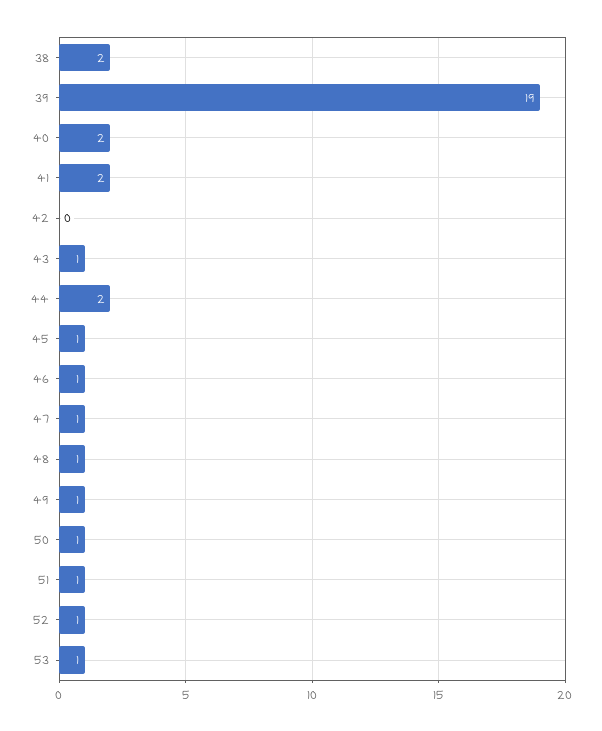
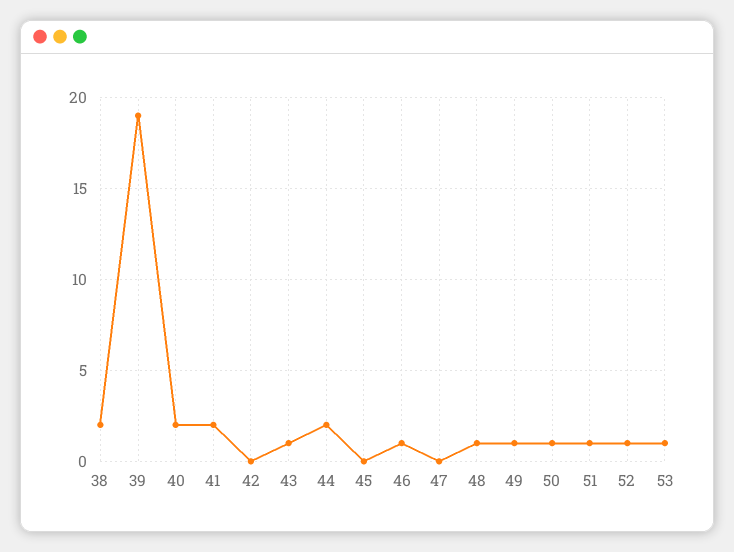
45: 1 -> 0
47: 1 -> 0

